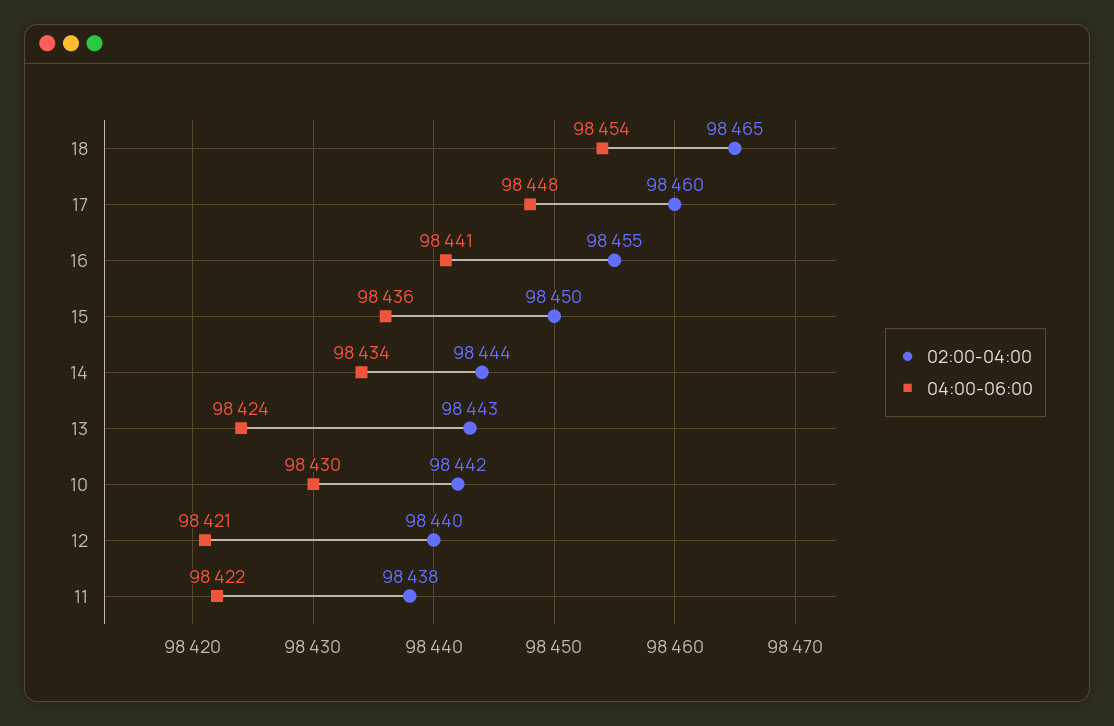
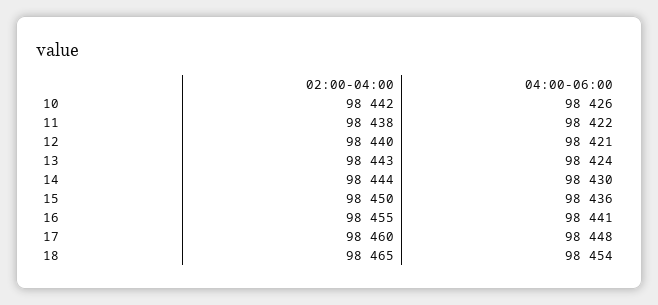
04:00-06:00, 14: 98434 -> 98430
04:00-06:00, 10: 98430 -> 98426

